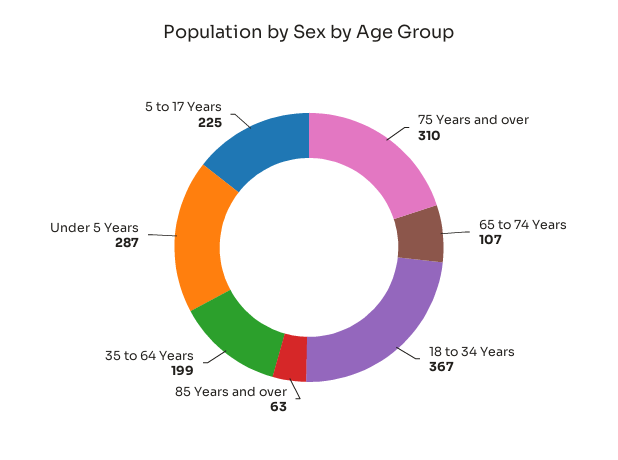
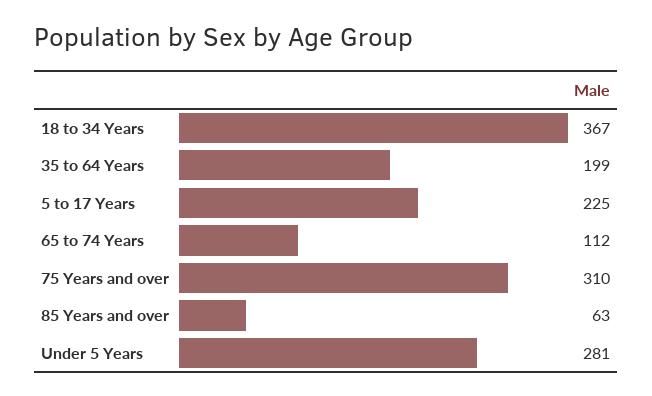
65 to 74 Years: 107 -> 112
Under 5 Years: 287 -> 281

